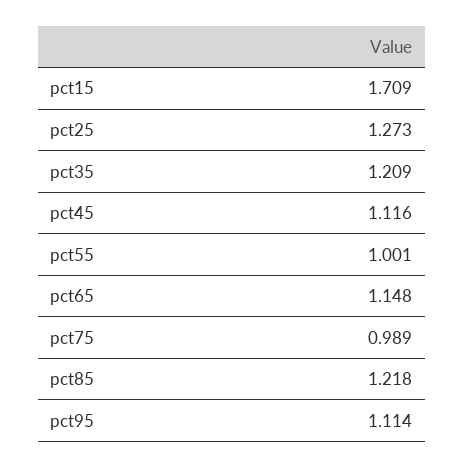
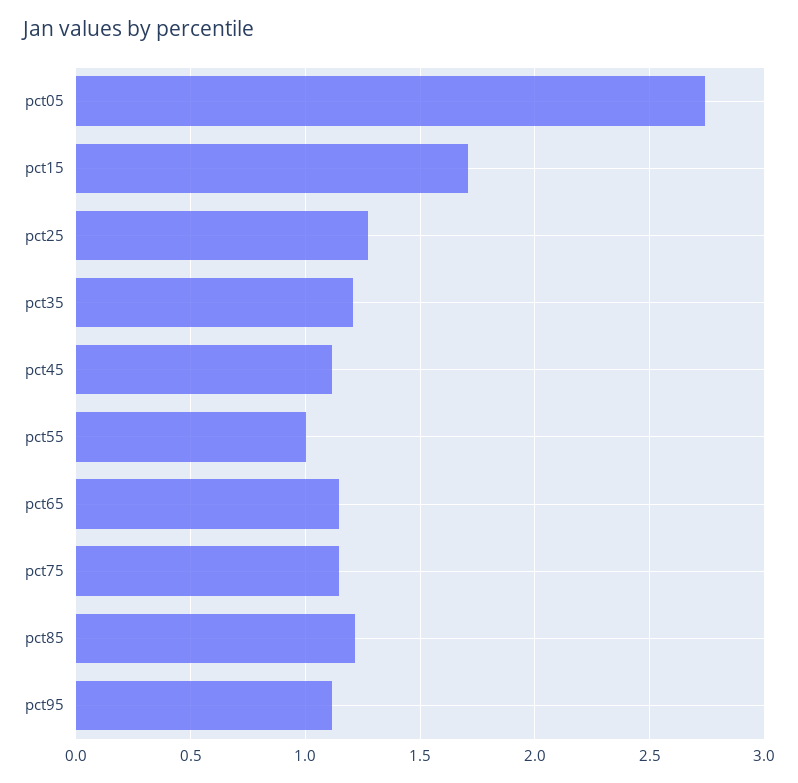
pct75: 0.989 -> 1.15
pct05: none -> 2.75

